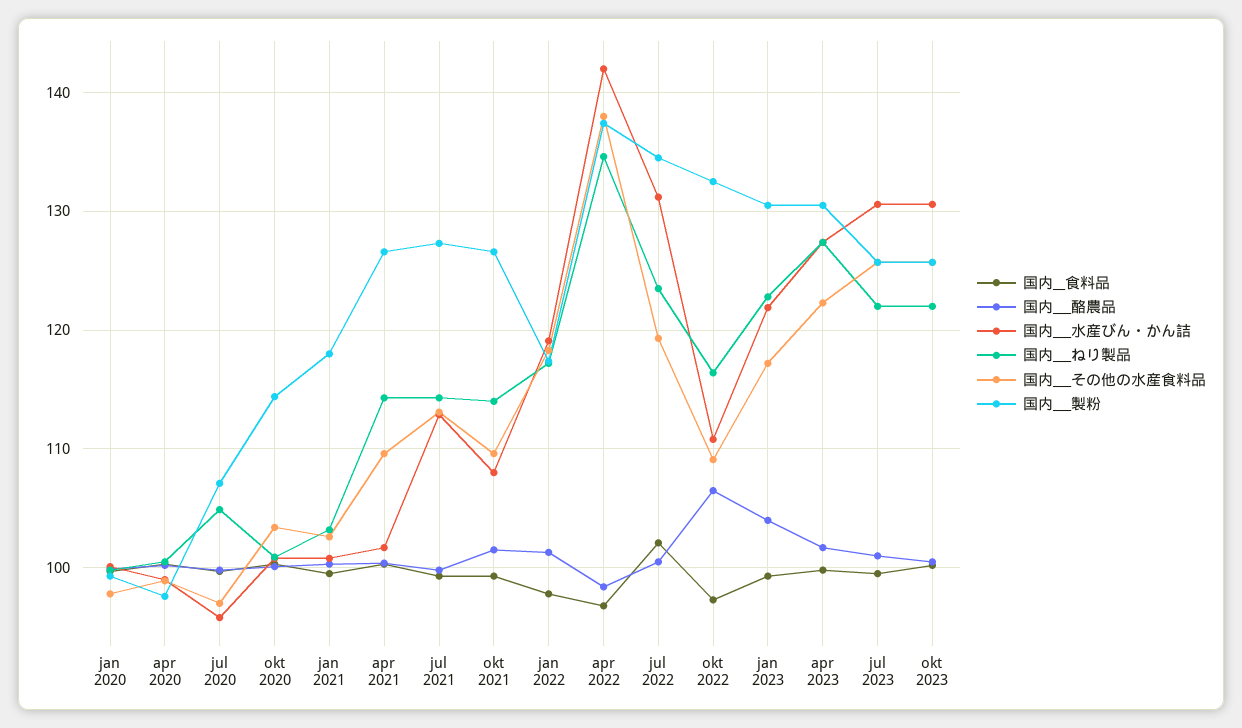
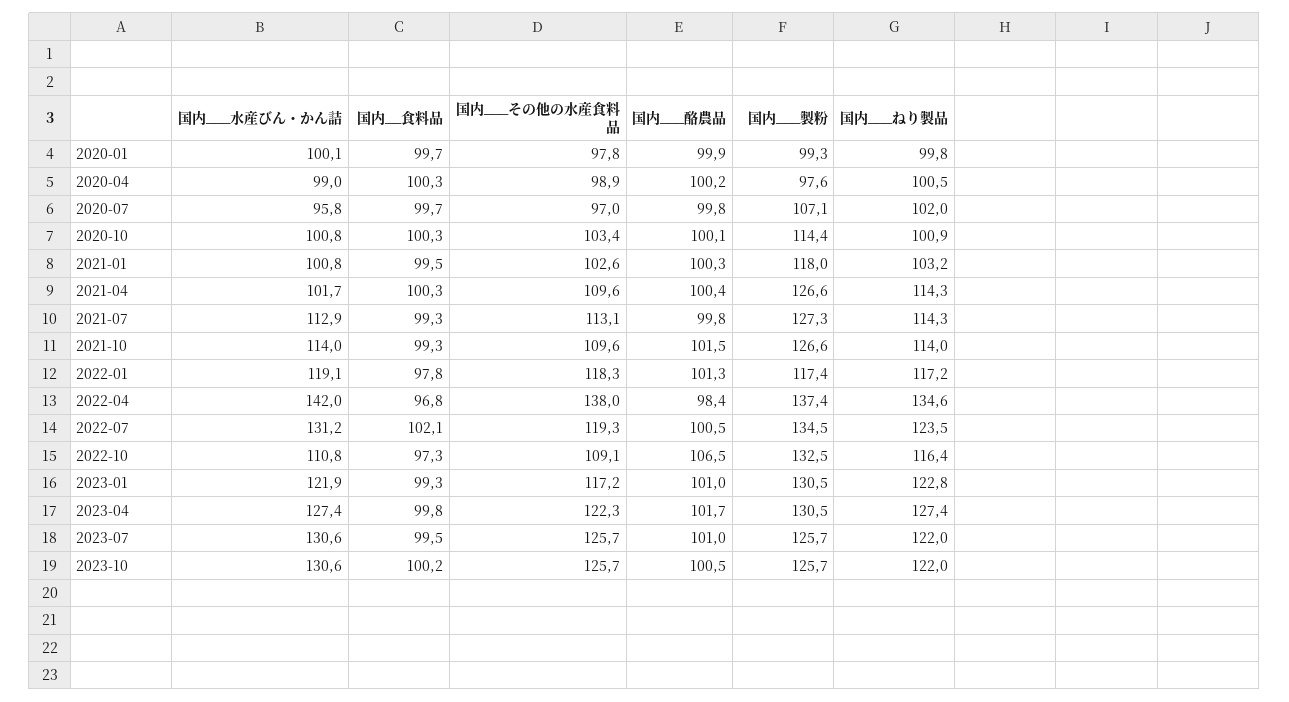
国内___ねり製品, jul 2020: 105 -> 102
国内___水産びん・かん詰, okt 2021: 108 -> 114
国内___酪農品, jan 2023: 104 -> 101

